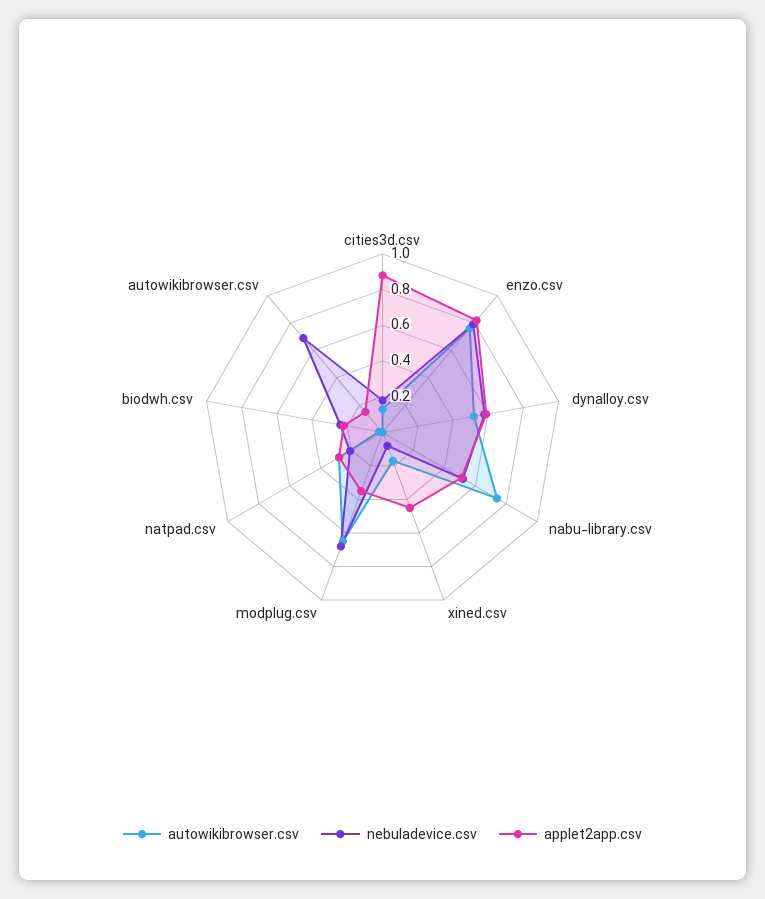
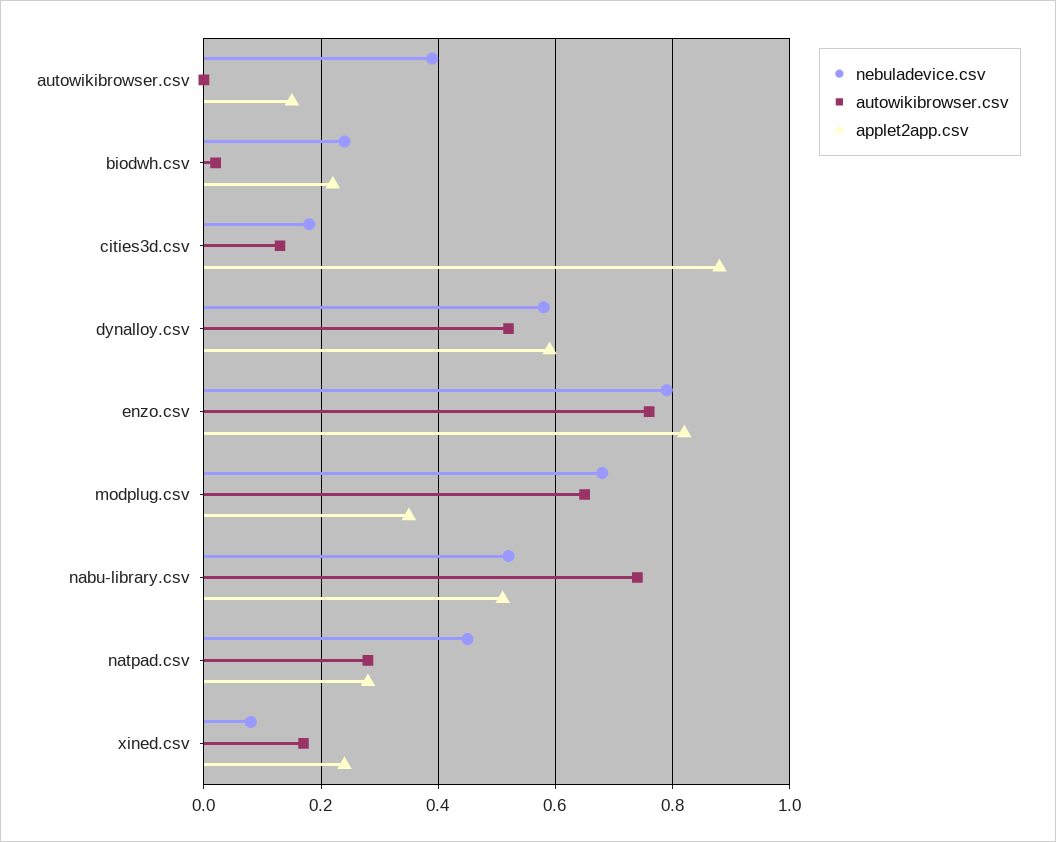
applet2app.csv, xined.csv: 0.45 -> 0.25
nebuladevice.csv, natpad.csv: 0.2 -> 0.45
nebuladevice.csv, autowikibrowser.csv: 0.7 -> 0.4

